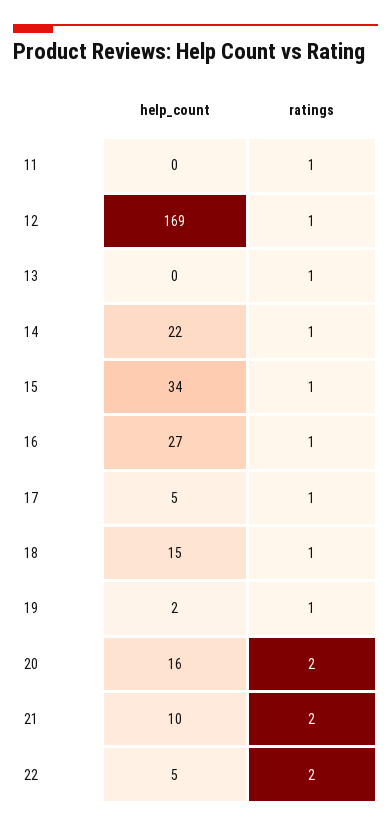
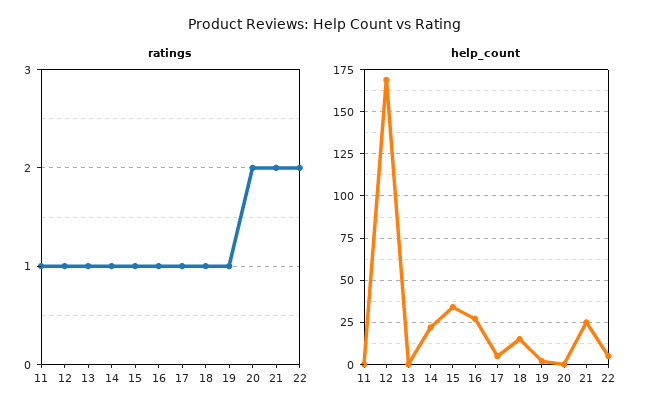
help_count, 20: 16 -> 0
help_count, 21: 10 -> 25

